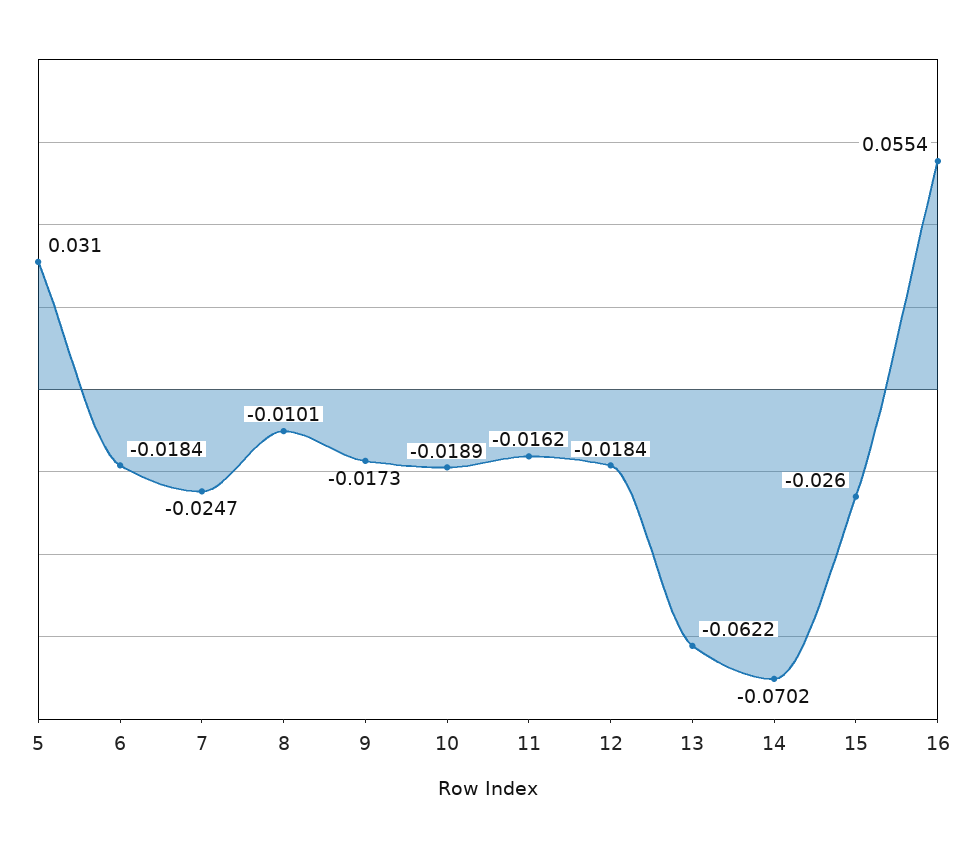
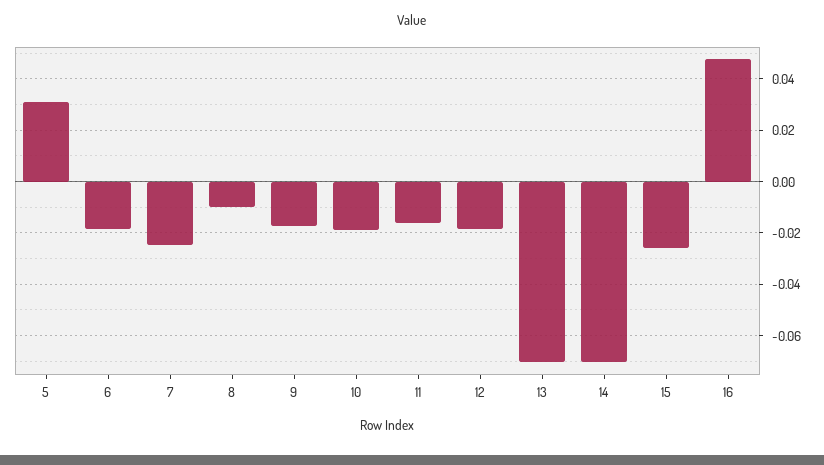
13: -0.0622 -> -0.07
16: 0.0554 -> 0.0475

